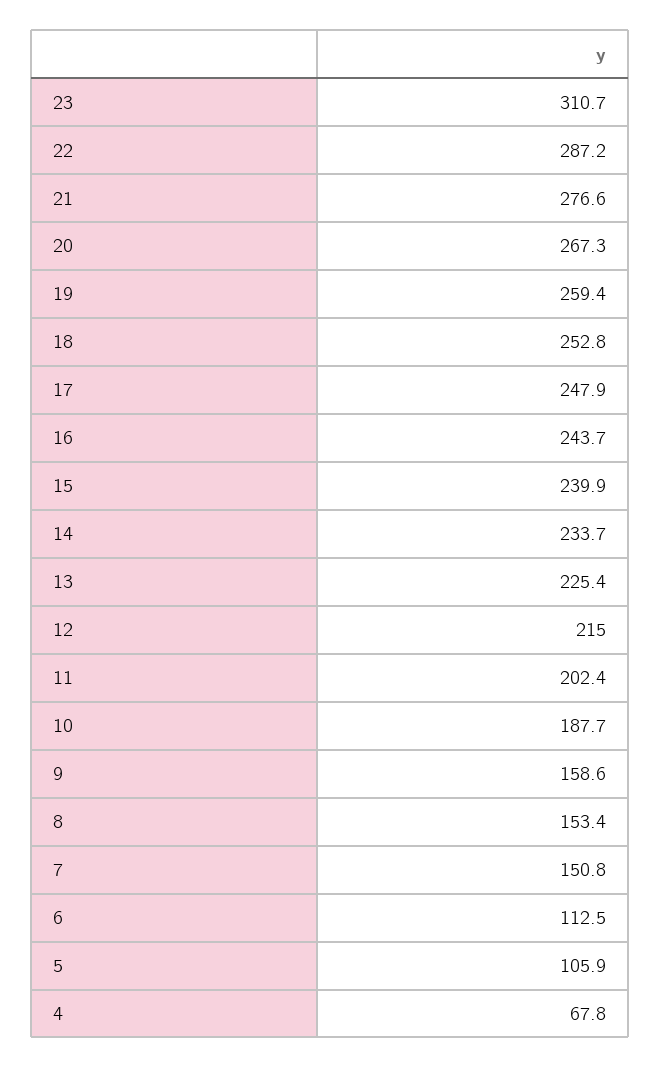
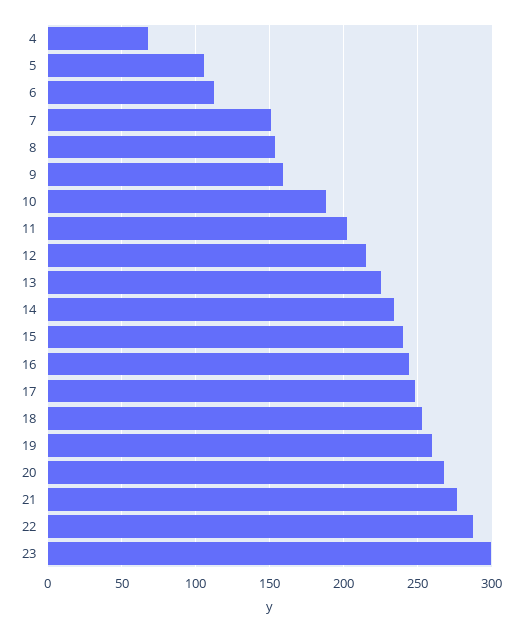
23: 310.7 -> 300

